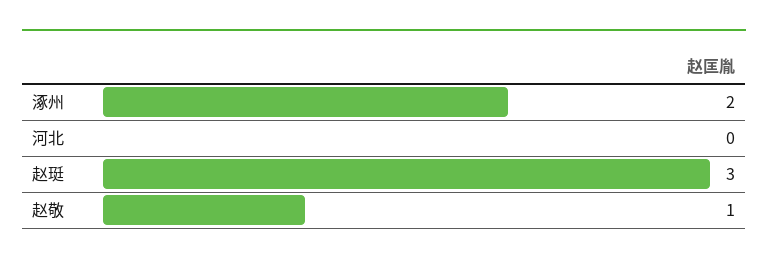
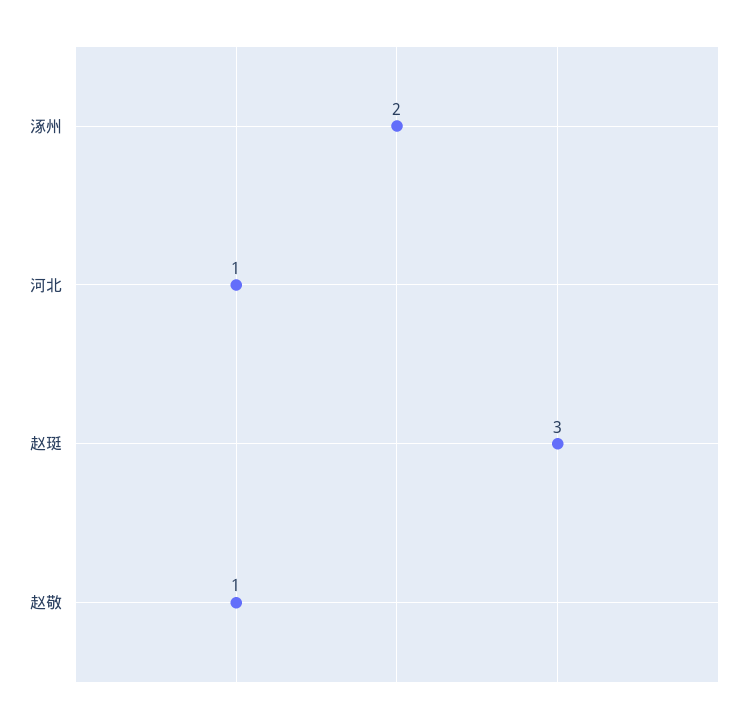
河北: 0 -> 1

